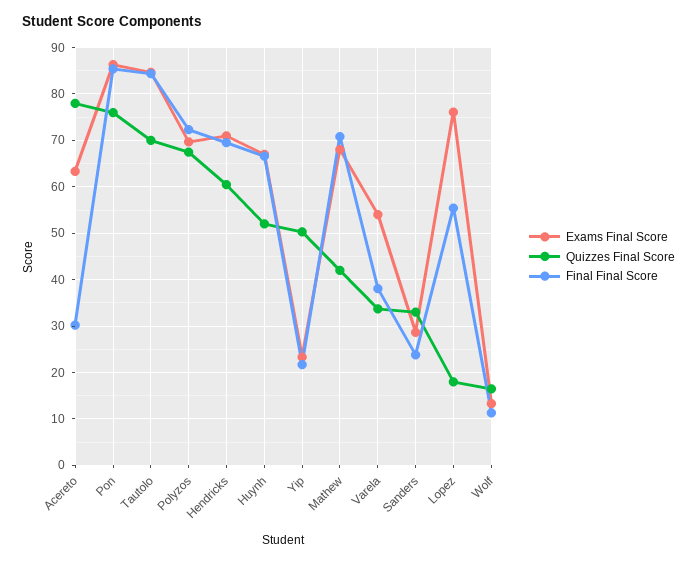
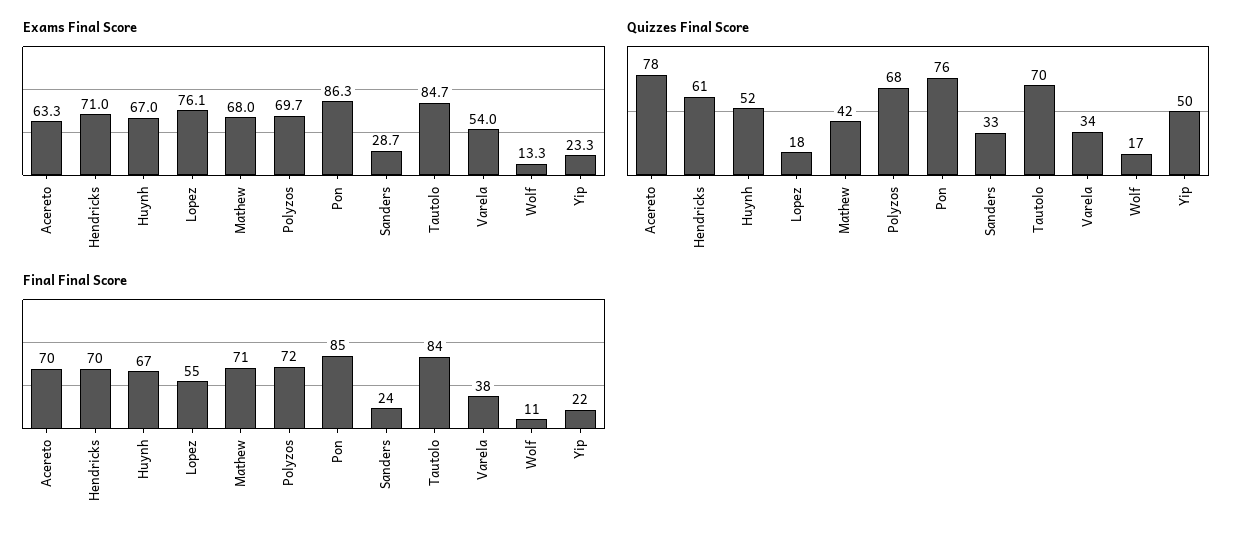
Final Final Score, Acereto: 30 -> 70

